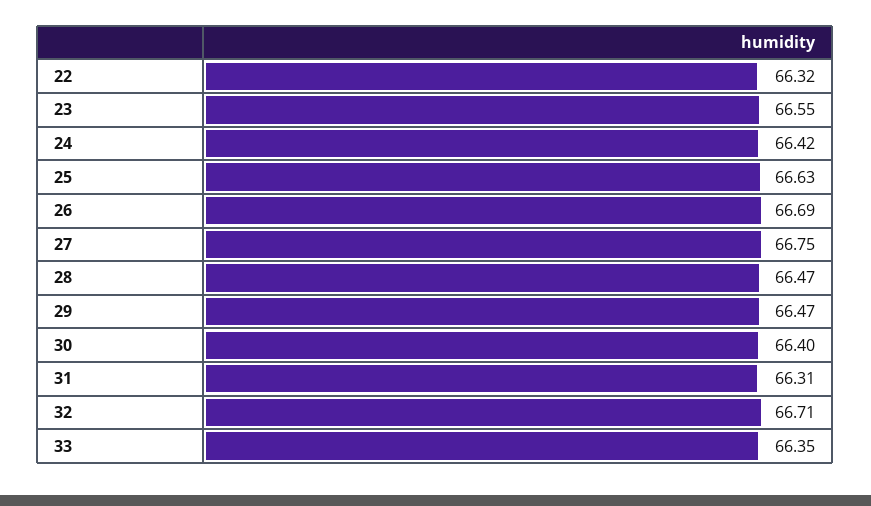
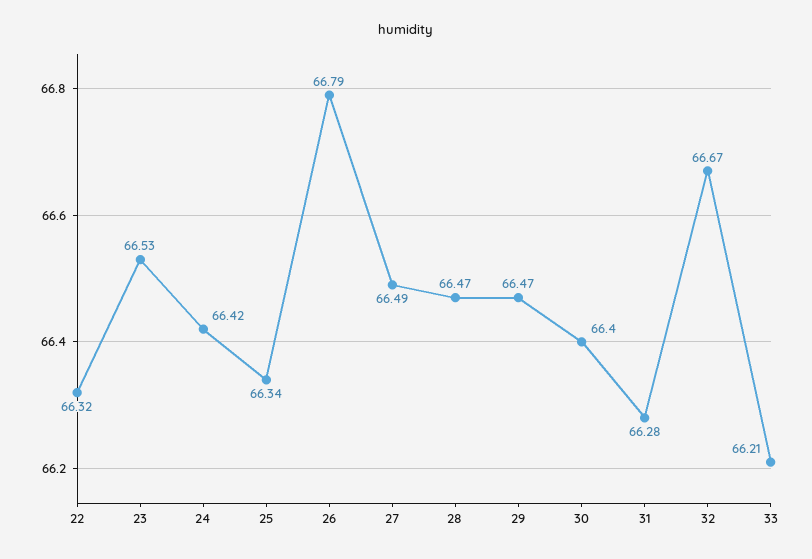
23: 66.55 -> 66.53
25: 66.63 -> 66.34
26: 66.69 -> 66.79
27: 66.75 -> 66.49
31: 66.31 -> 66.28
32: 66.71 -> 66.67
33: 66.35 -> 66.21

